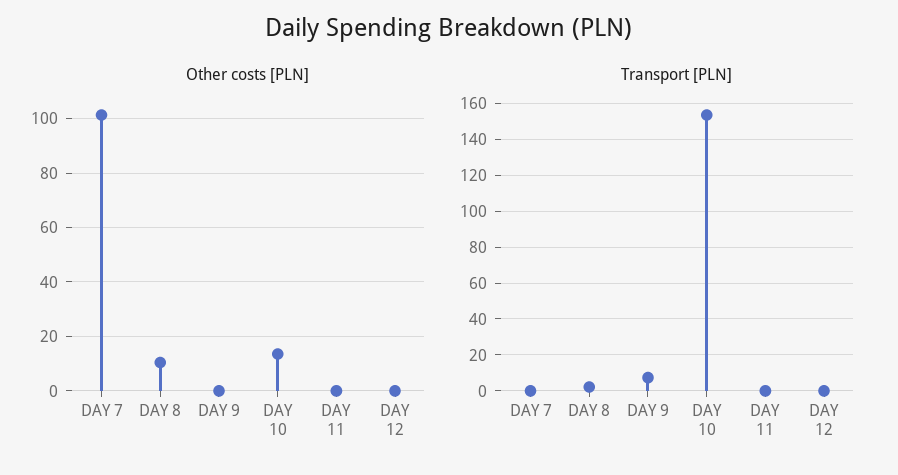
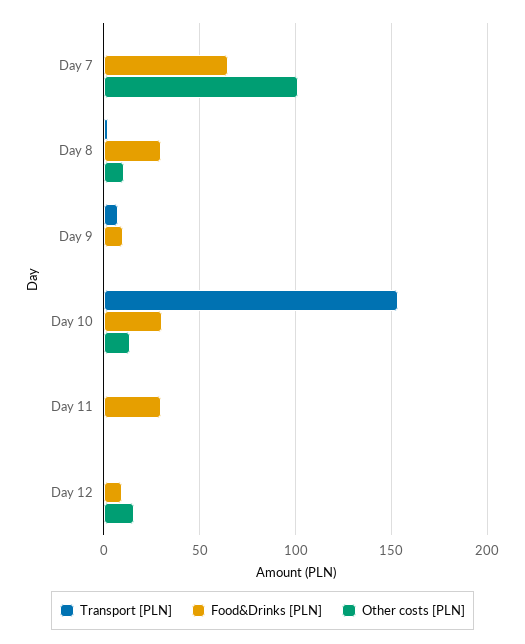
Other costs [PLN], DAY 12: 0 -> 15
Food&Drinks [PLN], DAY 7: none -> 65
Food&Drinks [PLN], DAY 8: none -> 30
Food&Drinks [PLN], DAY 9: none -> 10
Food&Drinks [PLN], DAY 10: none -> 30
Food&Drinks [PLN], DAY 11: none -> 30
Food&Drinks [PLN], DAY 12: none -> 10

